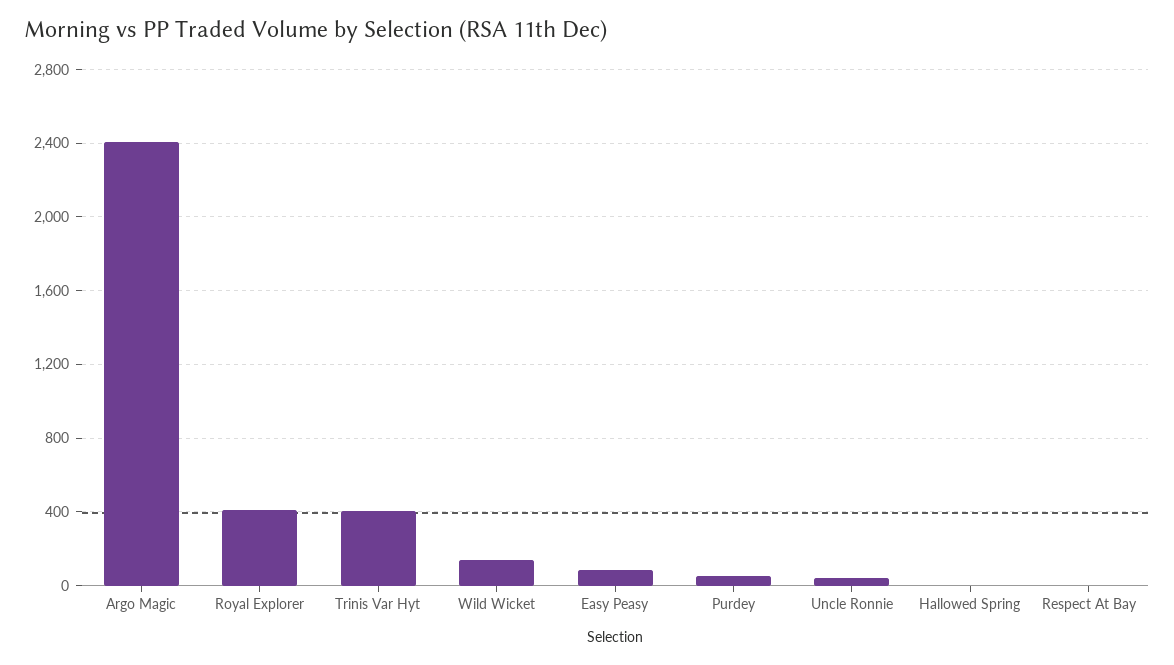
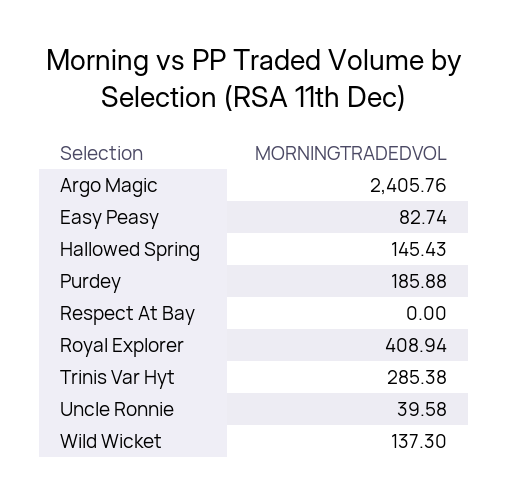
Trinis Var Hyt: 400 -> 285.38
Purdey: 50 -> 185.88
Hallowed Spring: 0 -> 145.43

